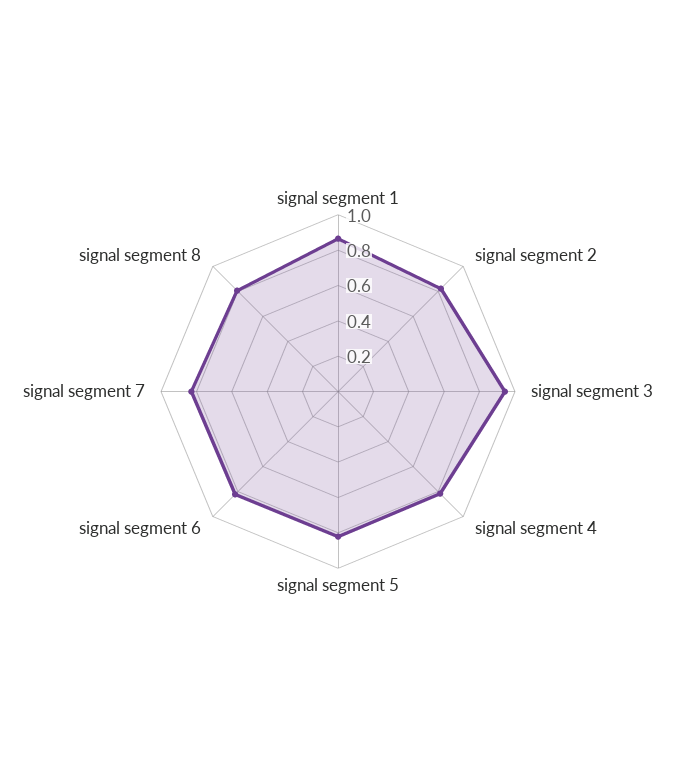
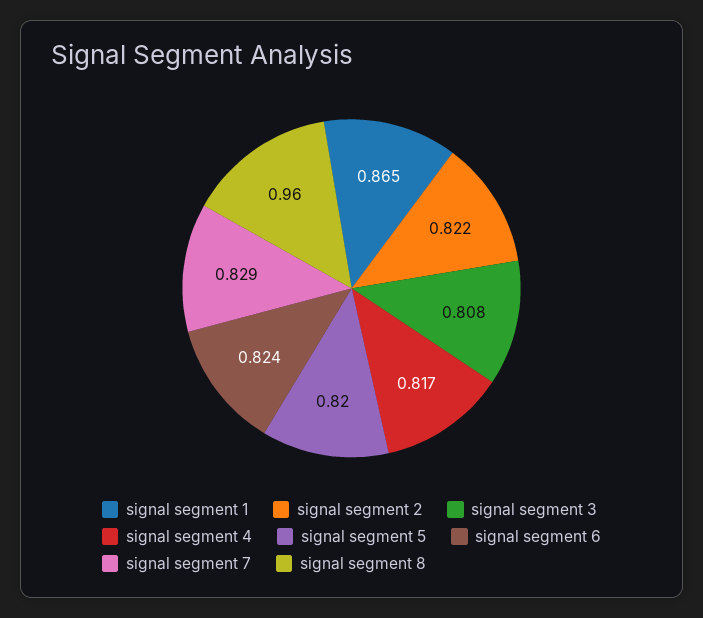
signal segment 3: 0.95 -> 0.808
signal segment 8: 0.8 -> 0.96

